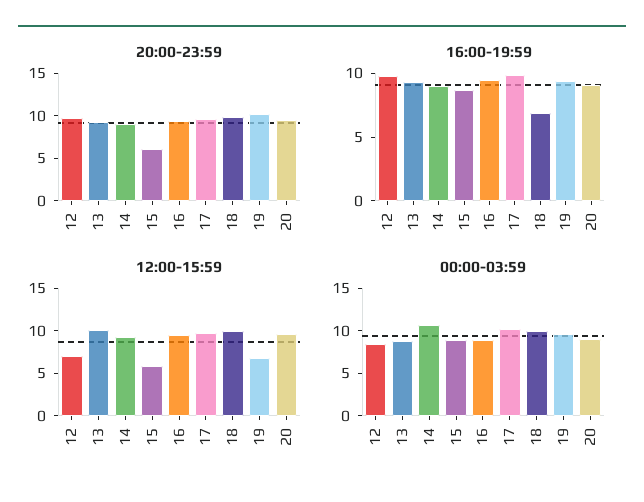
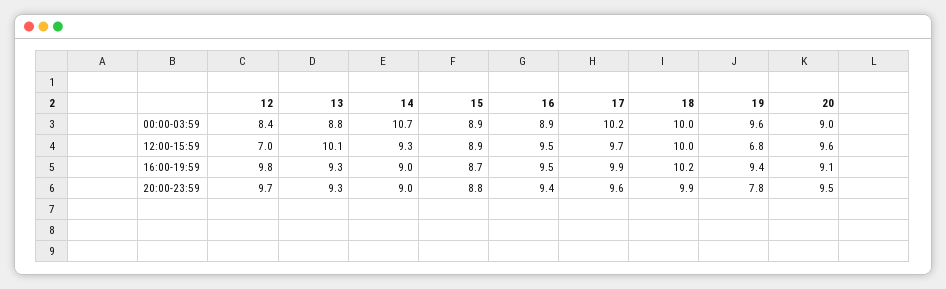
20:00-23:59, 15: 6 -> 8.8
20:00-23:59, 19: 10 -> 7.8
16:00-19:59, 18: 7 -> 10.2
12:00-15:59, 15: 6 -> 8.9

